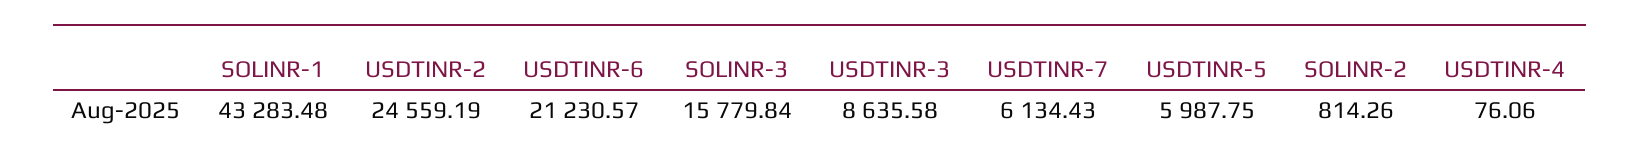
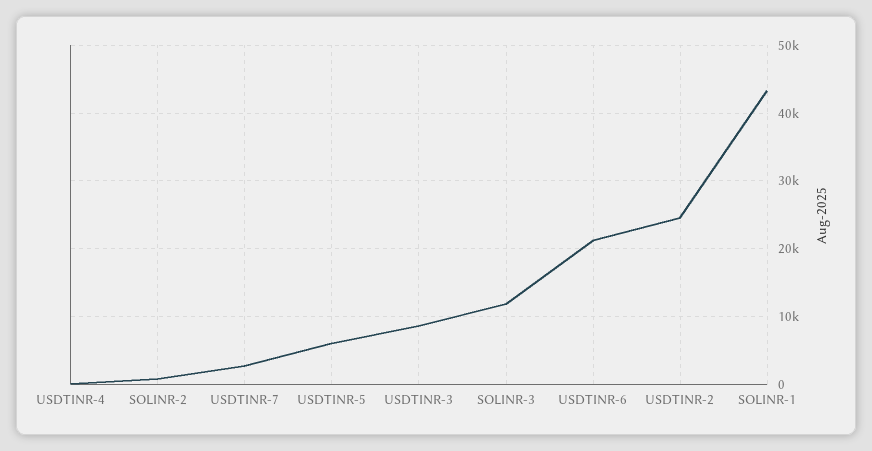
SOLINR-3: 15779.84 -> 12000
USDTINR-7: 6134.43 -> 3000

